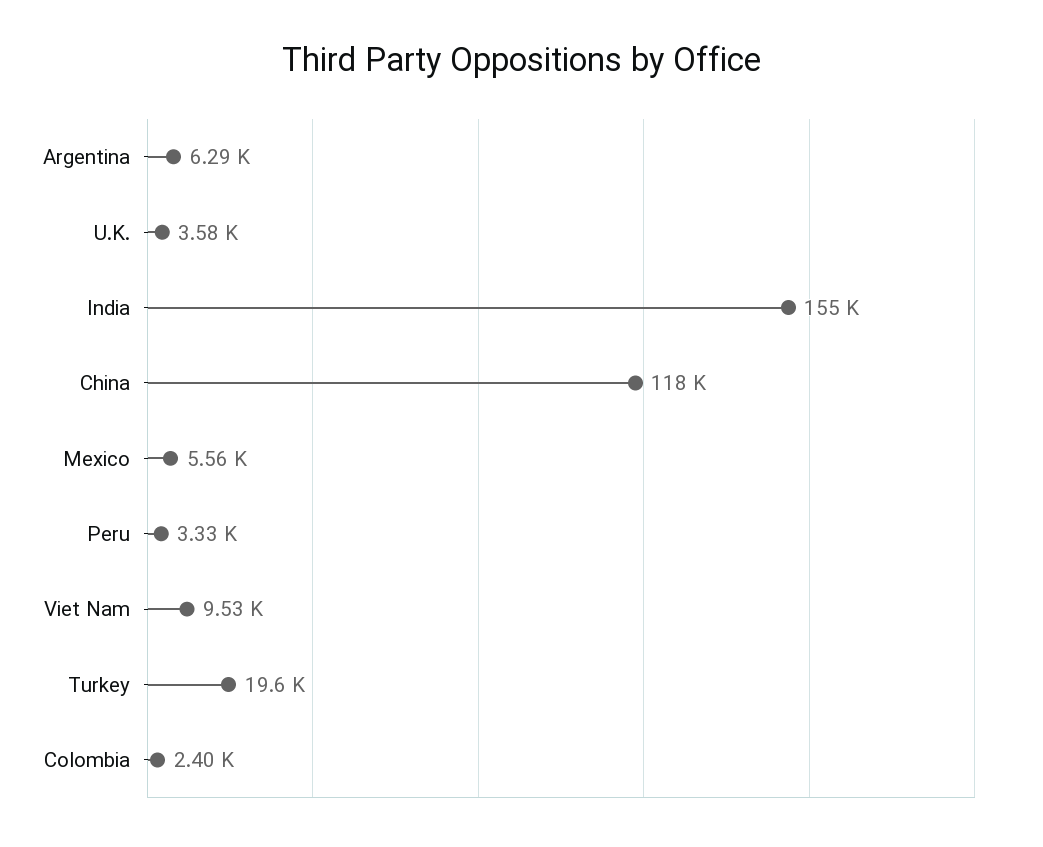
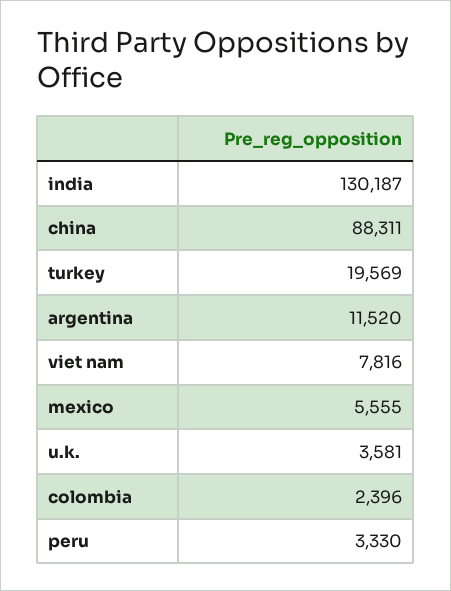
Argentina: 6290 -> 11520
India: 155000 -> 130187
China: 118000 -> 88311
Viet Nam: 9530 -> 7816

